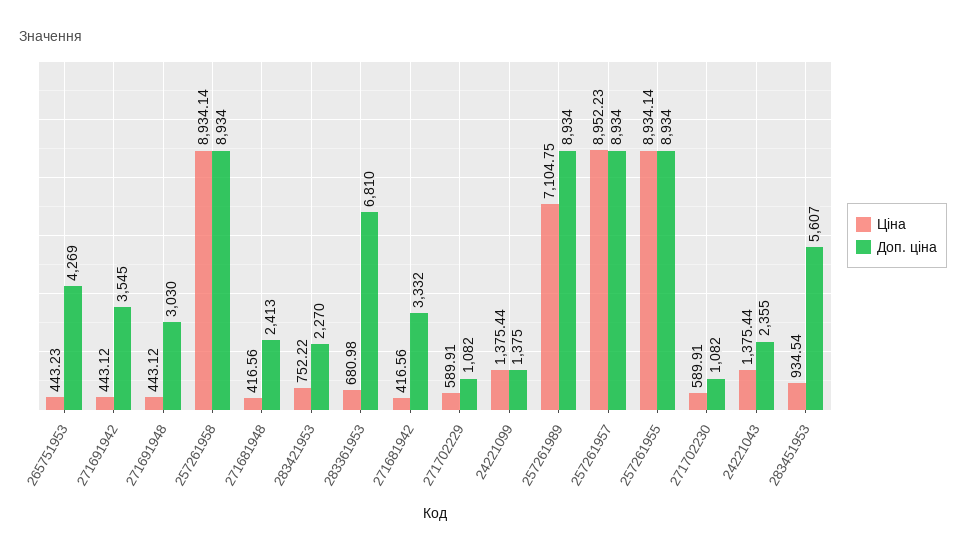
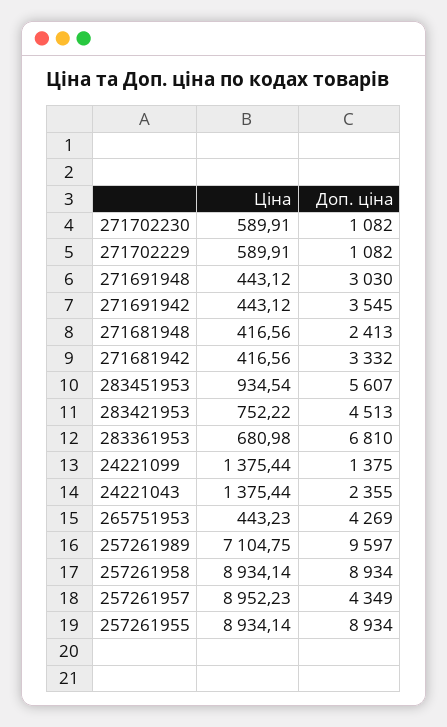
Доп. ціна, 283421953: 2270 -> 4513
Доп. ціна, 257261989: 8934 -> 9597
Доп. ціна, 257261957: 8934 -> 4349

